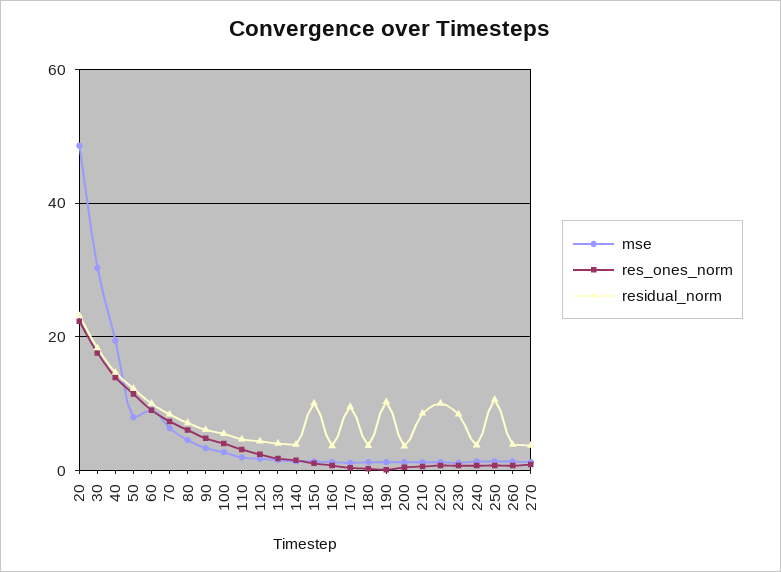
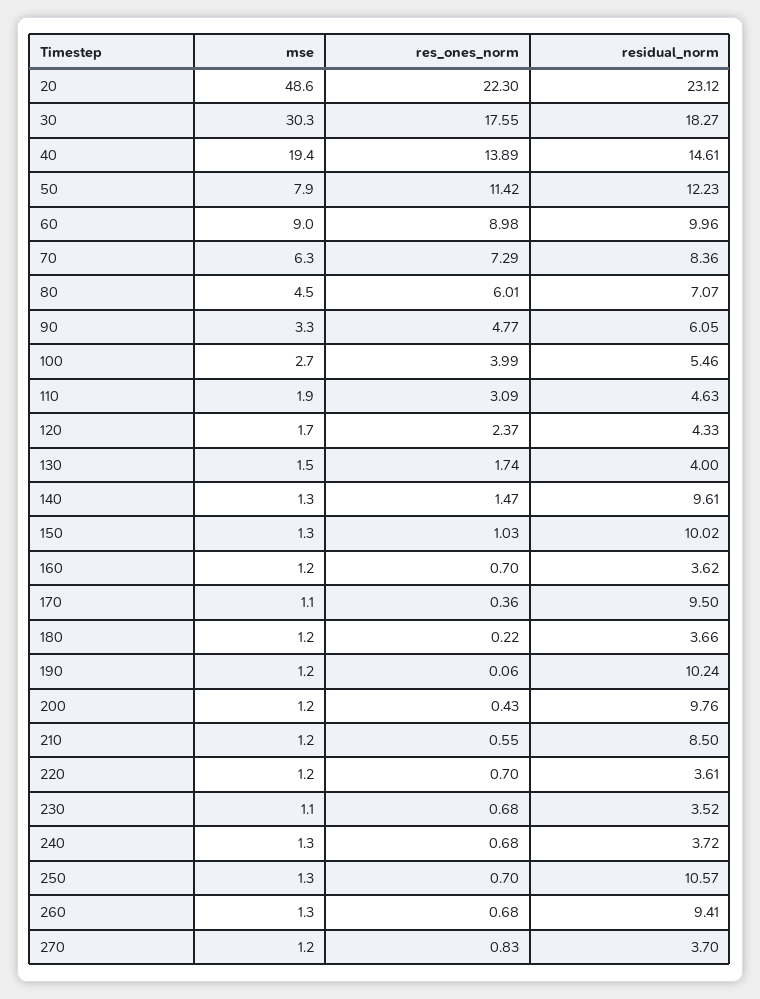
residual_norm, 140: 4 -> 9.61
residual_norm, 200: 4 -> 9.76
residual_norm, 220: 10 -> 3.61
residual_norm, 230: 8 -> 3.52
residual_norm, 260: 4 -> 9.41

